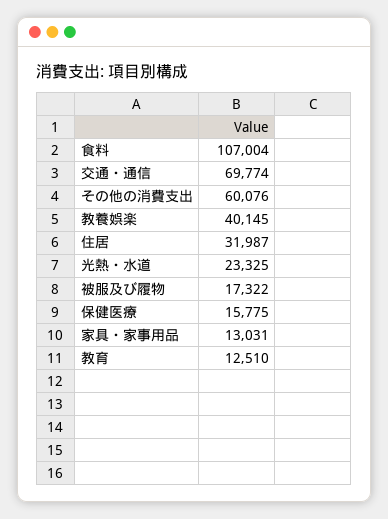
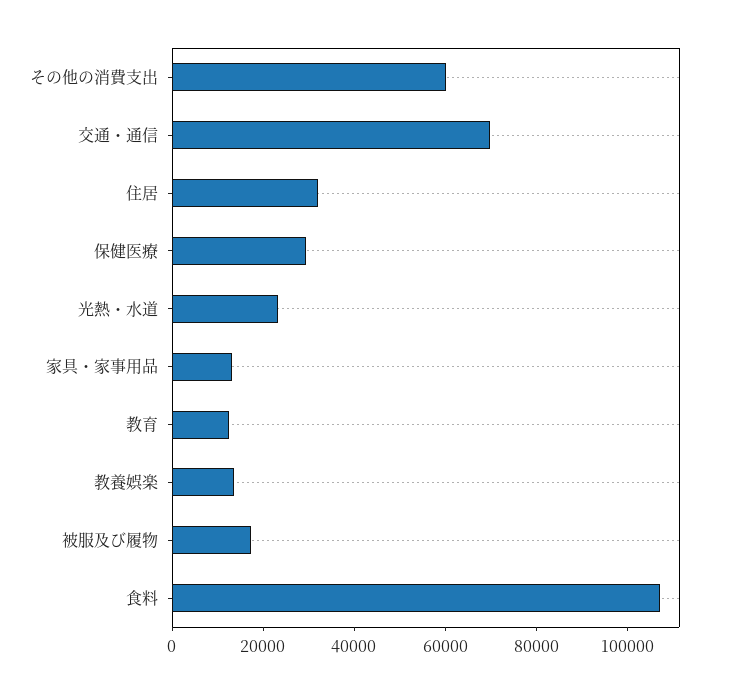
教養娯楽: 40145 -> 15000
保健医療: 15775 -> 30000

